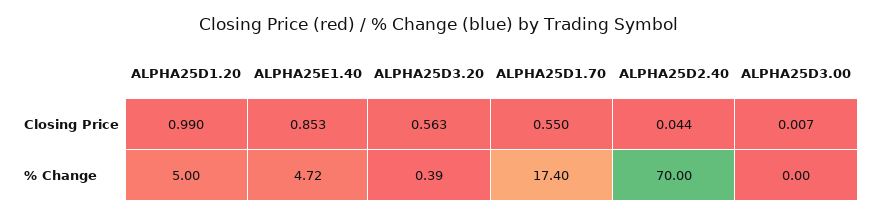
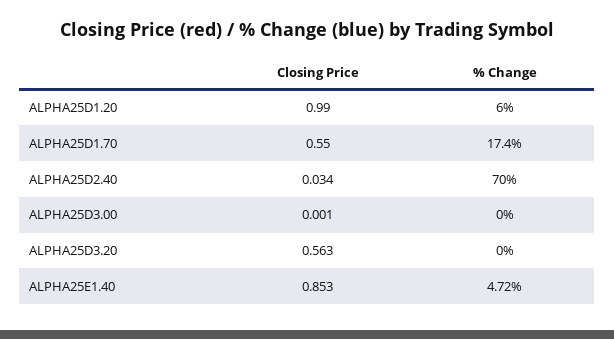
ALPHA25D2.40, Closing Price: 0.044 -> 0.034
ALPHA25D3.00, Closing Price: 0.007 -> 0.001
ALPHA25D1.20, % Change: 5 -> 6
ALPHA25D3.20, % Change: 0.39 -> 0

